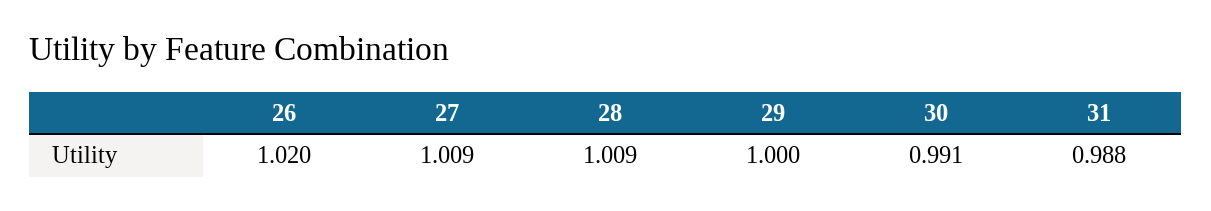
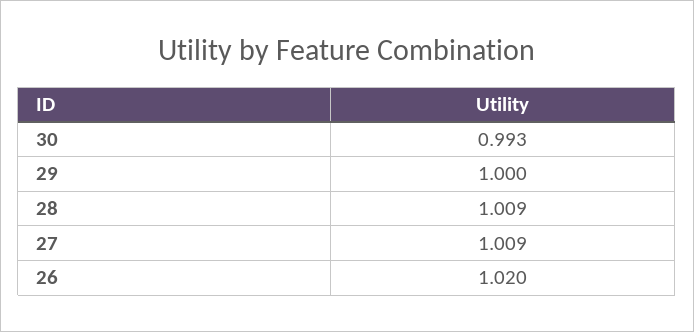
30: 0.991 -> 0.993
31: 0.988 -> none

